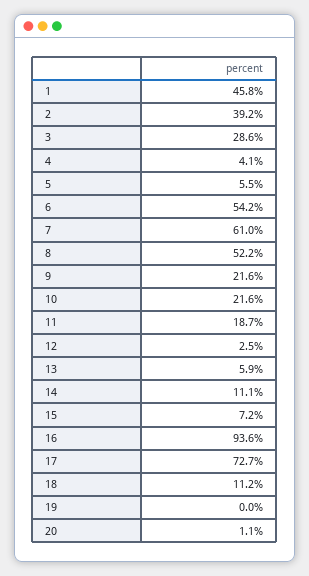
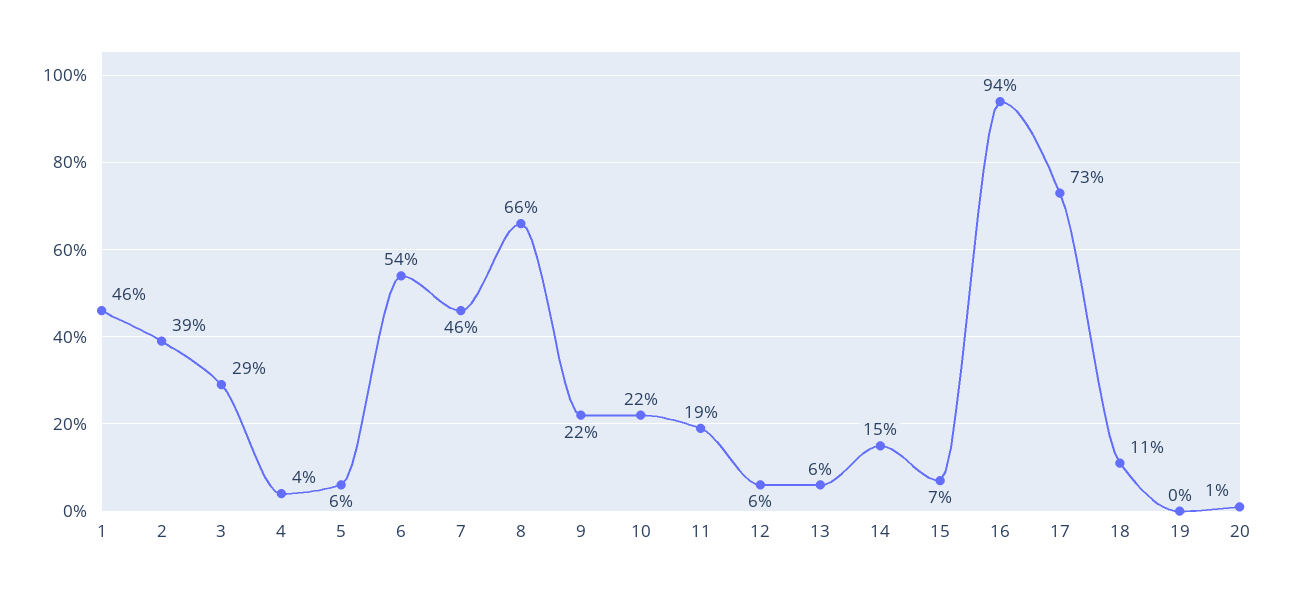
7: 61 -> 46
8: 52.2 -> 66
12: 2.5 -> 6
14: 11.1 -> 15

